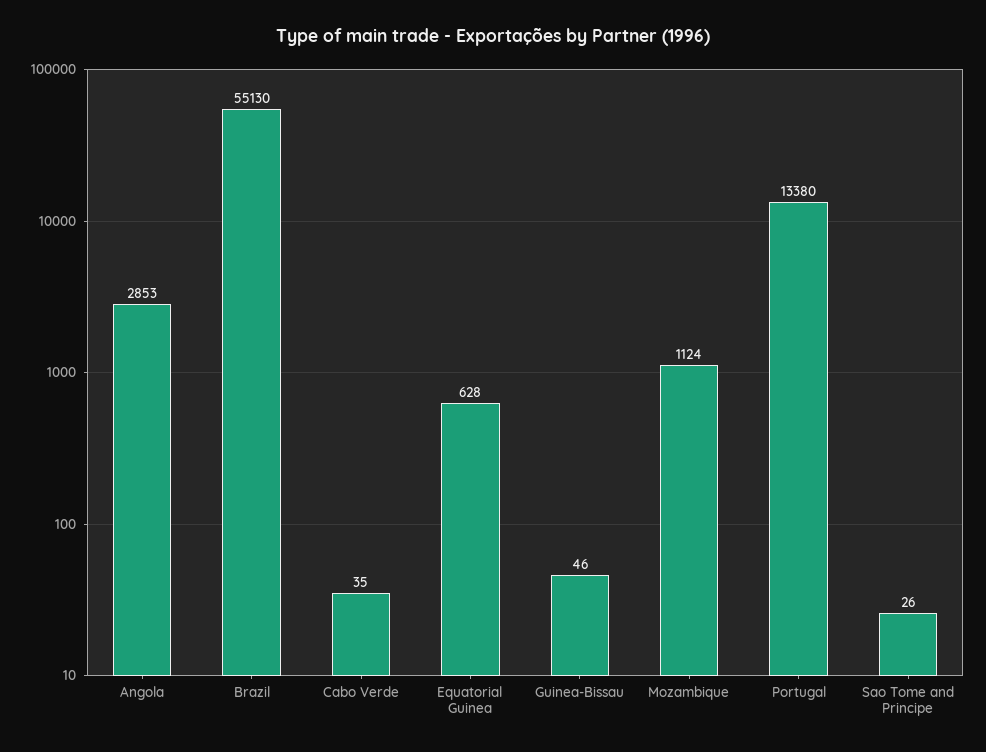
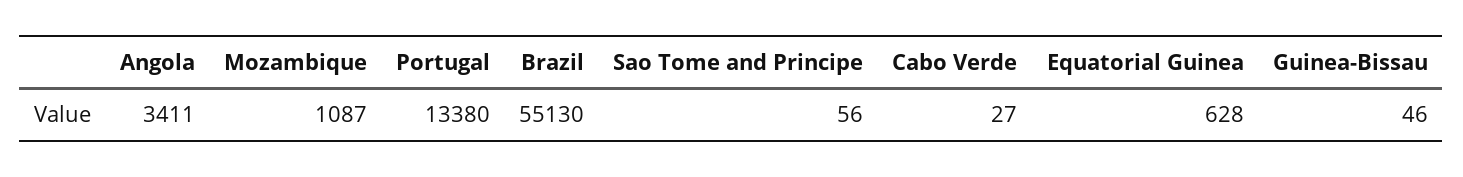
Angola: 2853 -> 3411
Cabo Verde: 35 -> 27
Mozambique: 1124 -> 1087
Sao Tome and Principe: 26 -> 56

